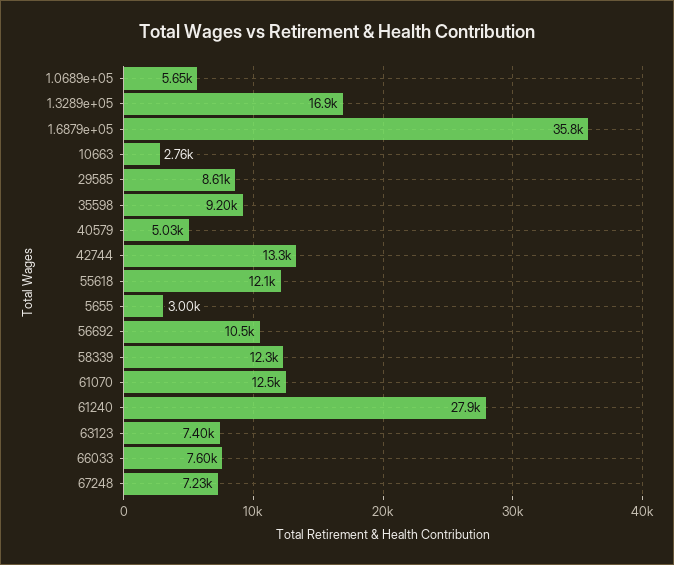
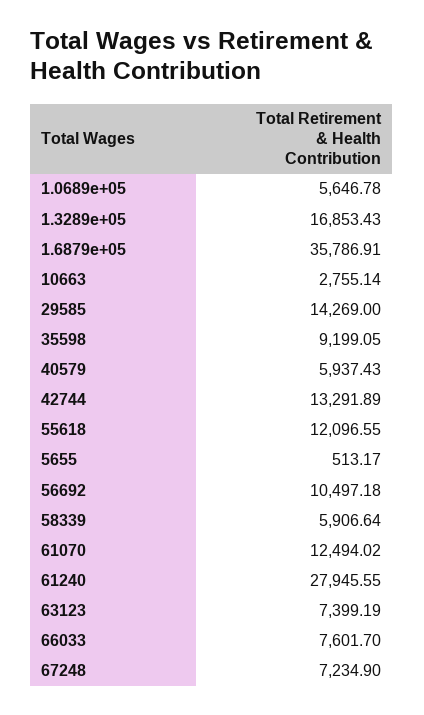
29585: 8610 -> 14269
40579: 5030 -> 5937.43
5655: 3000 -> 513.17
58339: 12300 -> 5906.64

